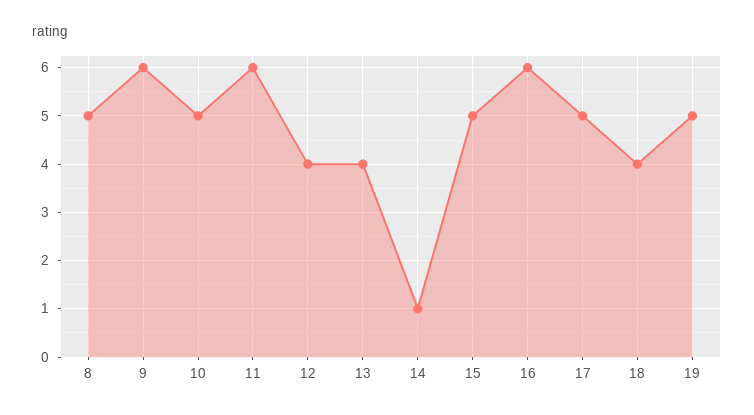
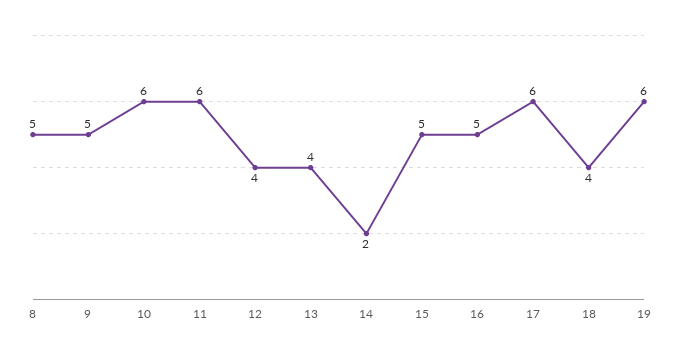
9: 6 -> 5
10: 5 -> 6
14: 1 -> 2
16: 6 -> 5
17: 5 -> 6
19: 5 -> 6

